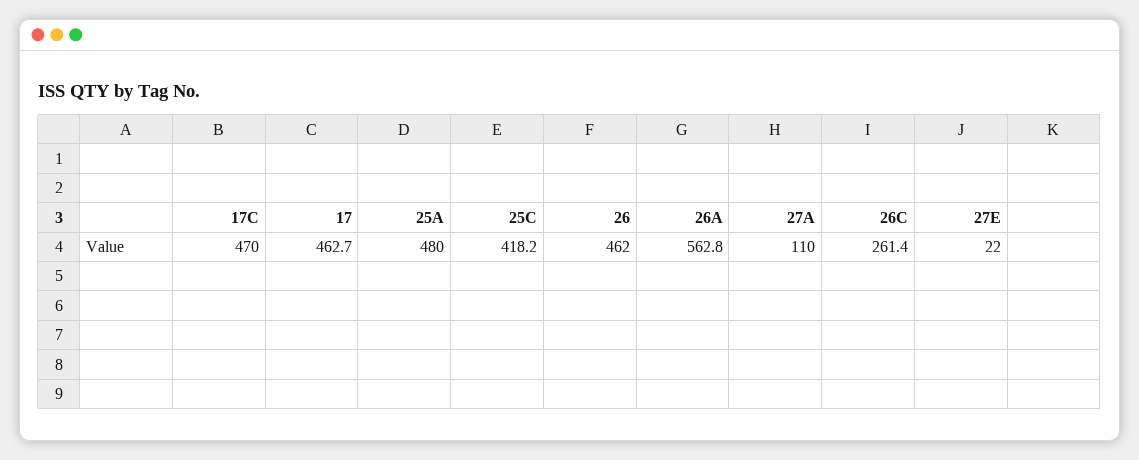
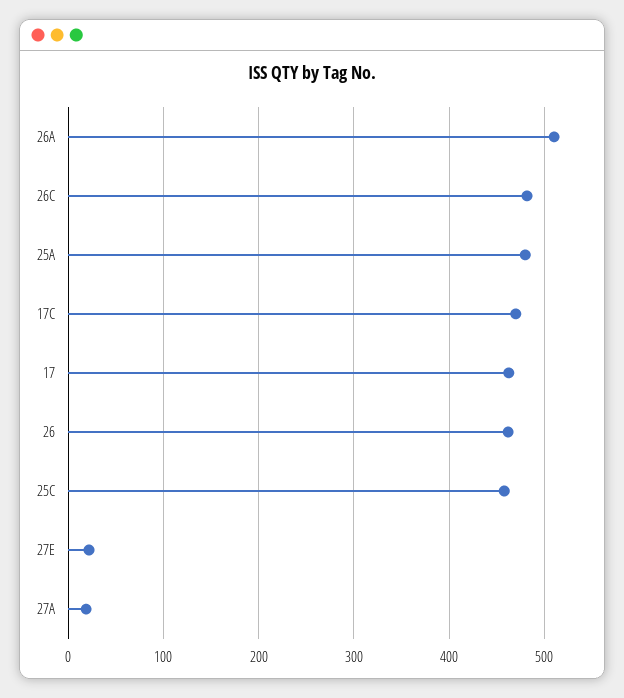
25C: 418.2 -> 460
26A: 562.8 -> 510
27A: 110 -> 20
26C: 261.4 -> 480

